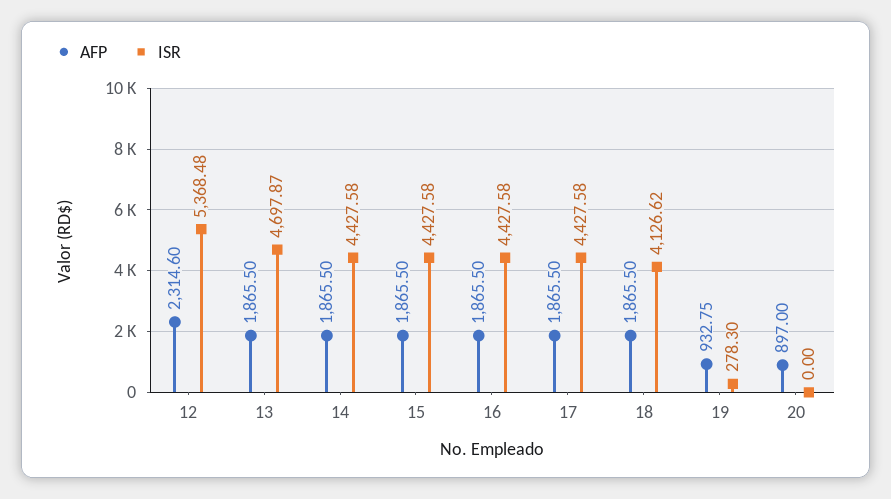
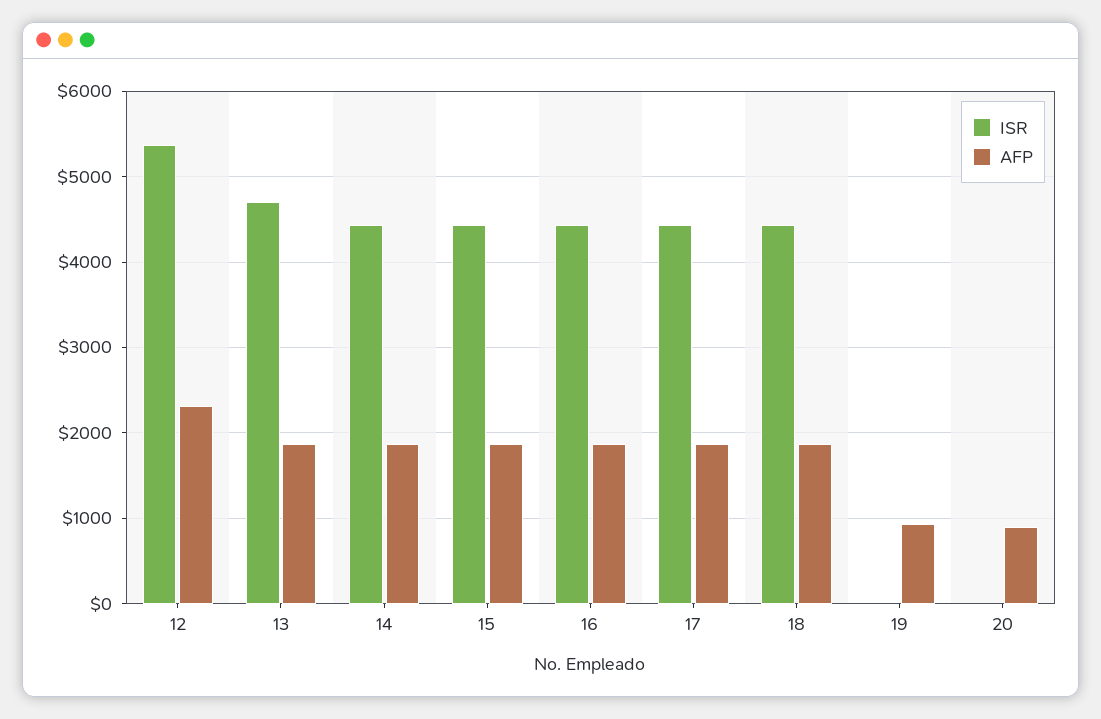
ISR, 18: 4126.62 -> 4400
ISR, 19: 278.3 -> 0

